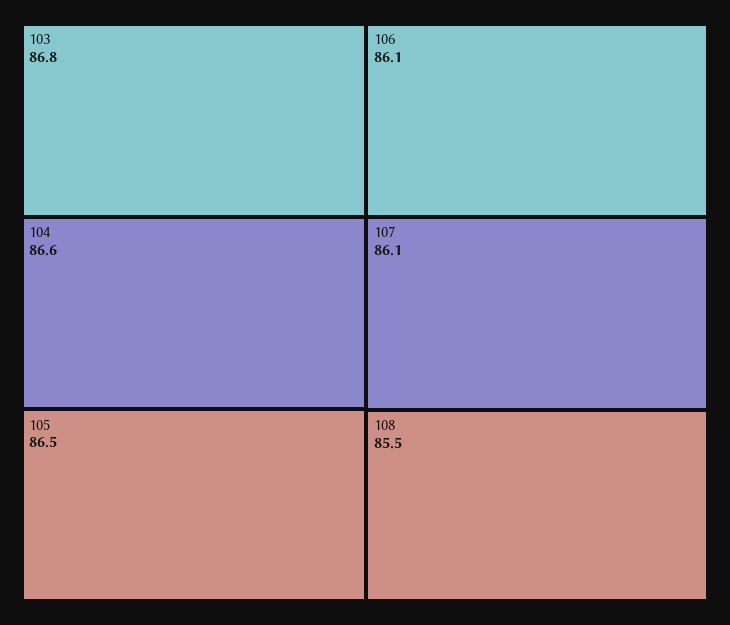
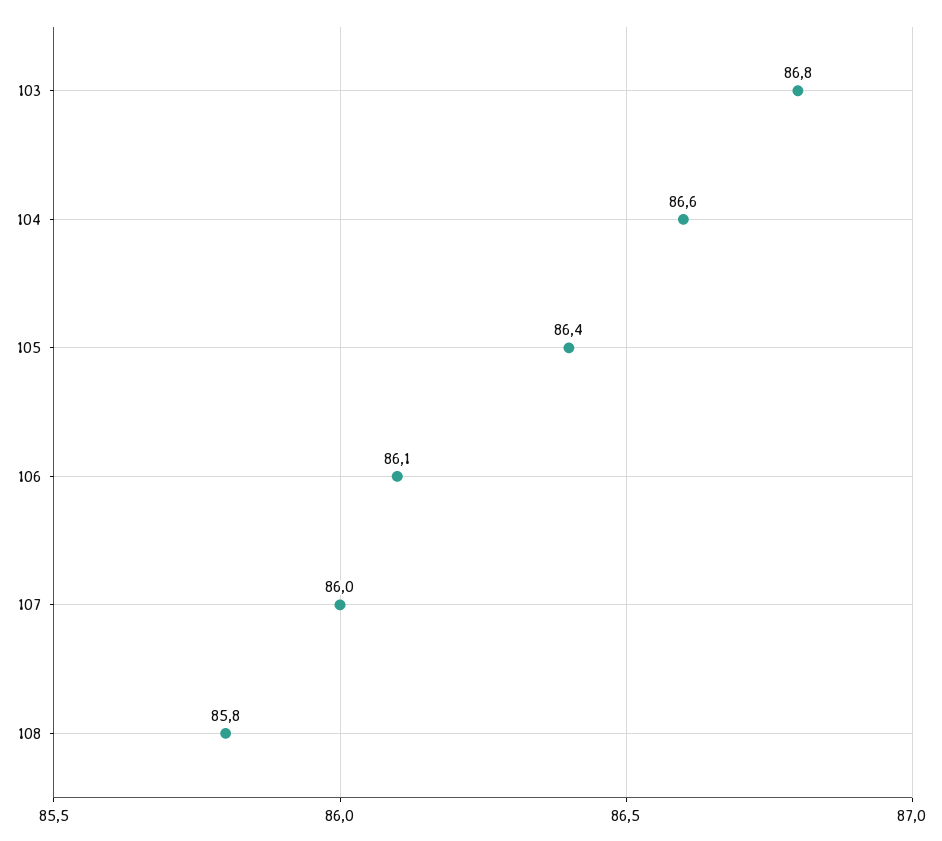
105: 86.5 -> 86.4
107: 86.1 -> 86
108: 85.5 -> 85.8

